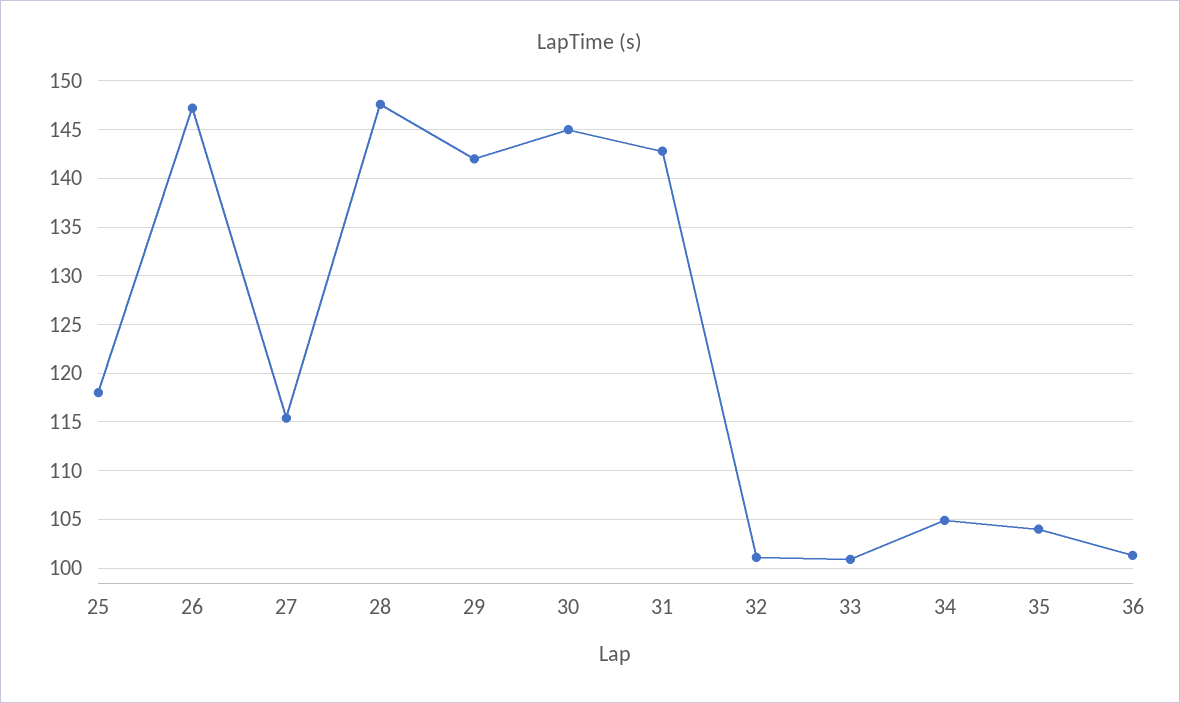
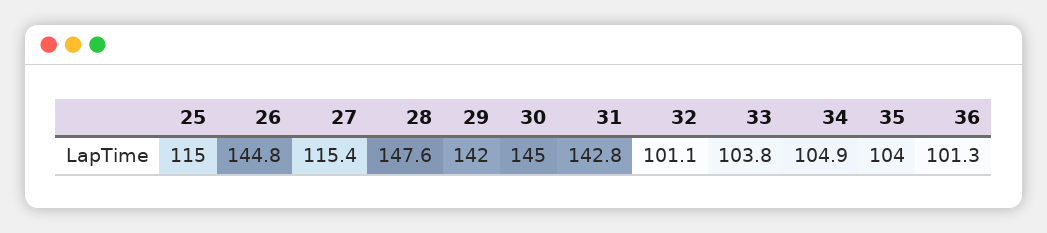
25: 118 -> 115
26: 147 -> 144.8
33: 101 -> 103.8

